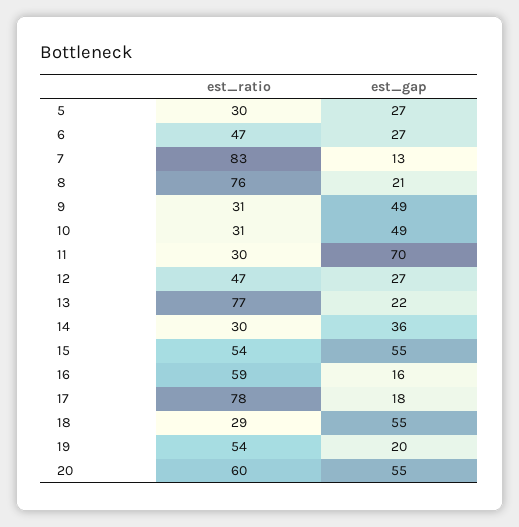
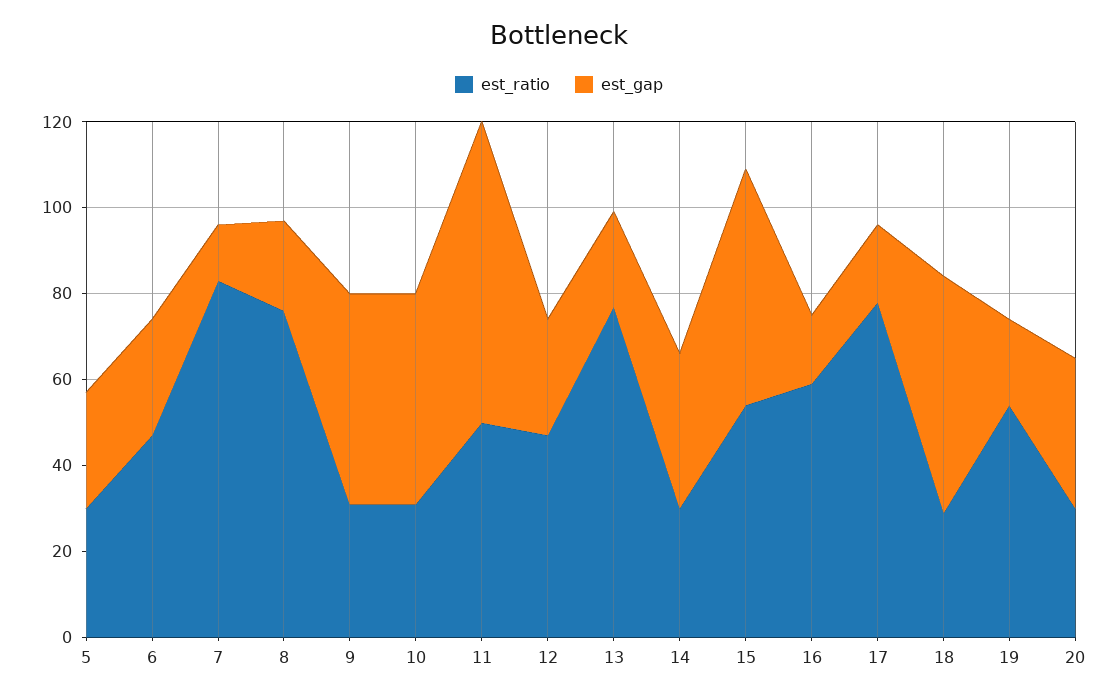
est_ratio, 11: 30 -> 50
est_ratio, 20: 60 -> 30
est_gap, 20: 55 -> 35

